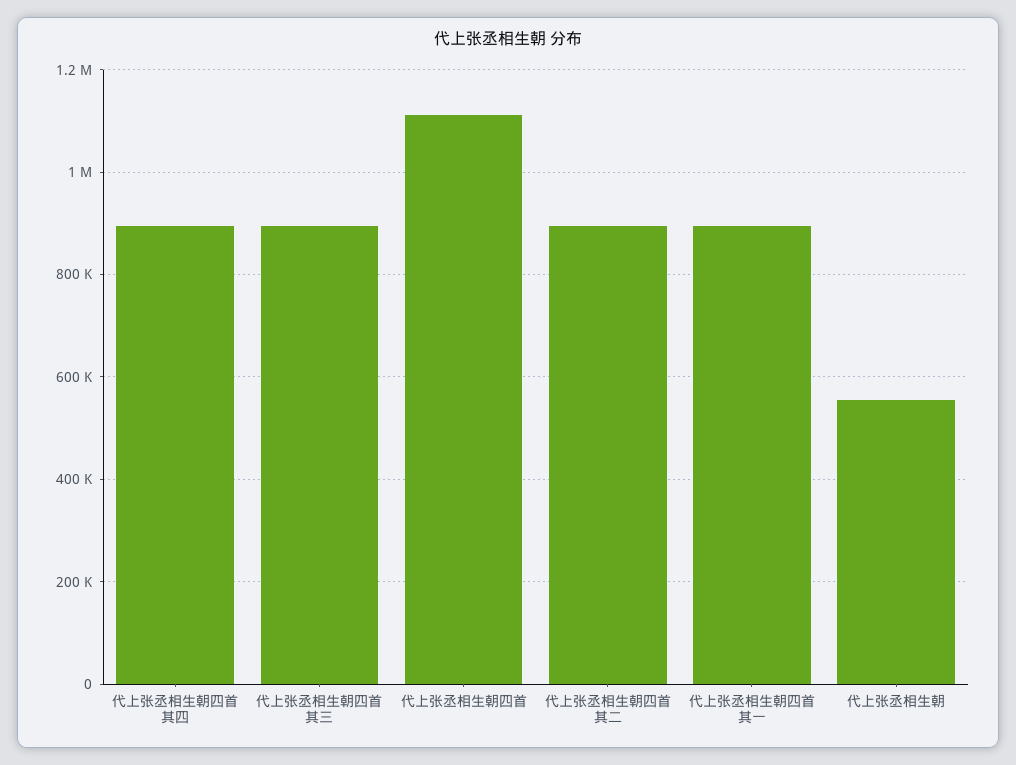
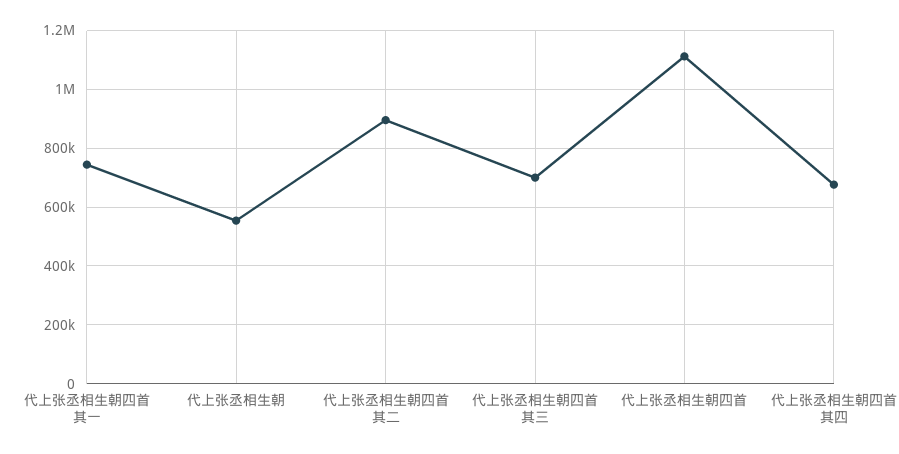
代上张丞相生朝四首 其四: 900000 -> 675000
代上张丞相生朝四首 其三: 900000 -> 700000
代上张丞相生朝四首 其一: 900000 -> 750000

